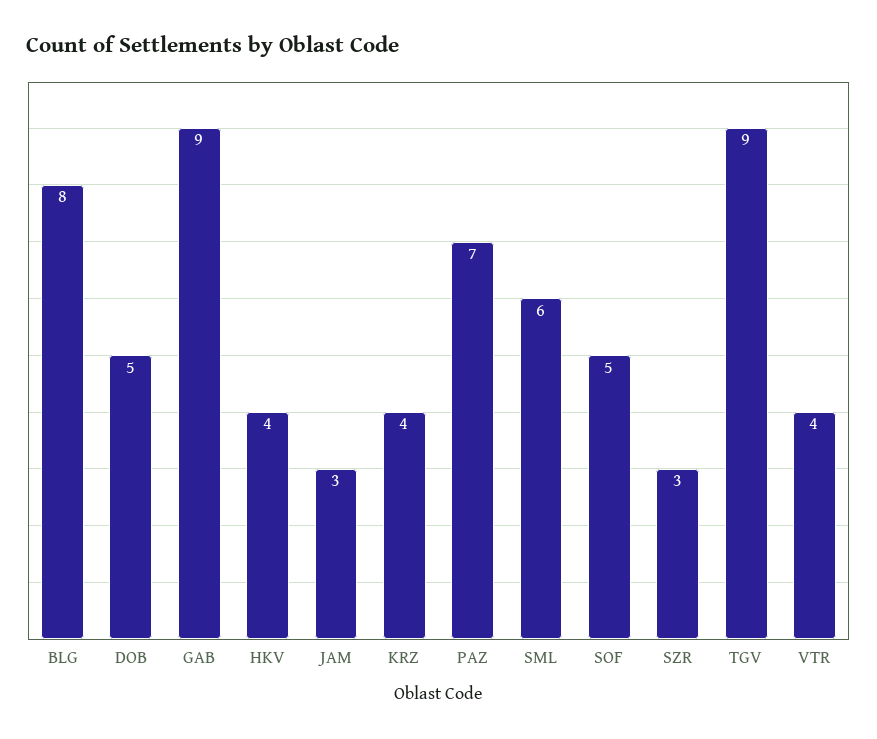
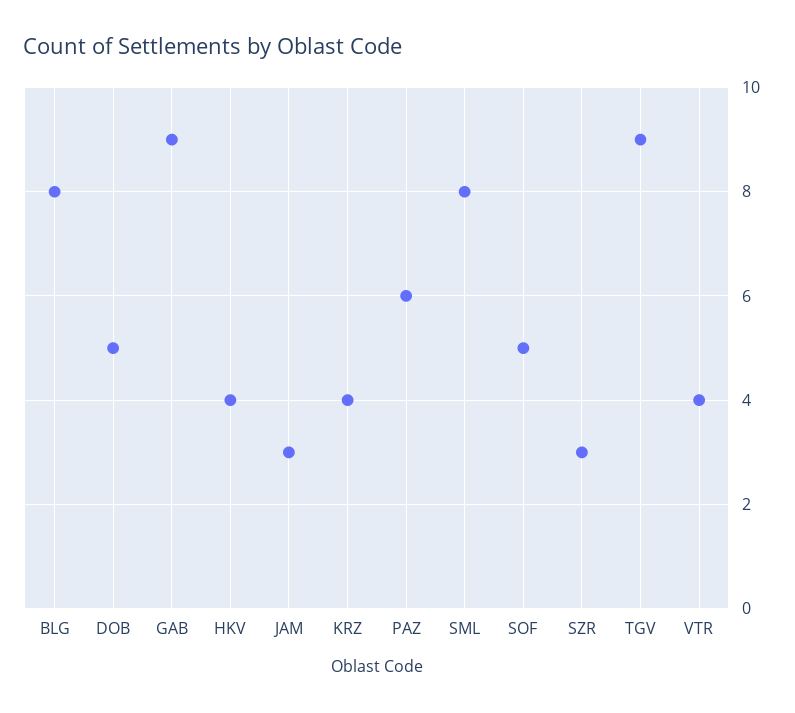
PAZ: 7 -> 6
SML: 6 -> 8

